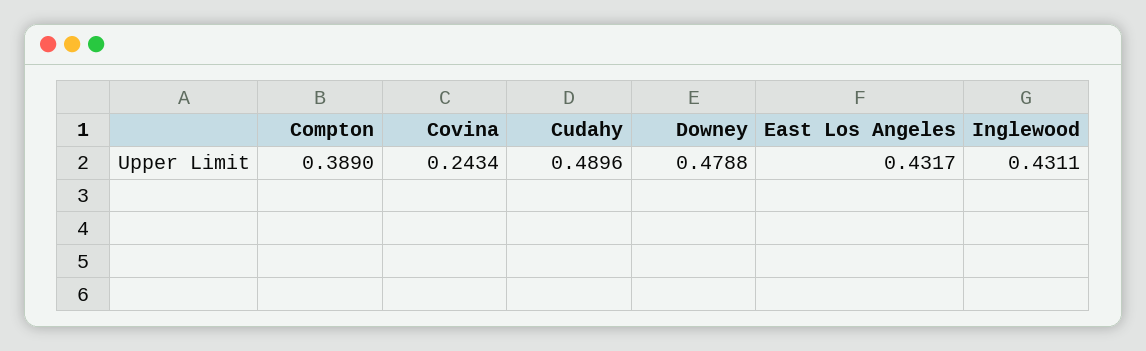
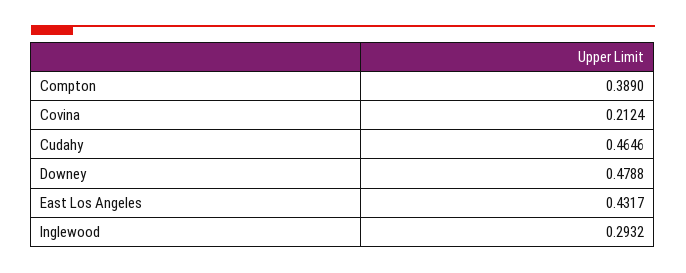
Covina: 0.2434 -> 0.2124
Cudahy: 0.4896 -> 0.4646
Inglewood: 0.4311 -> 0.2932

